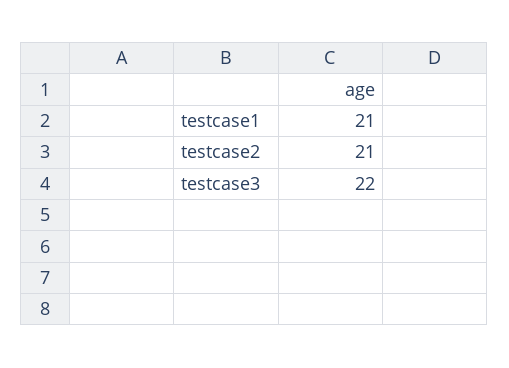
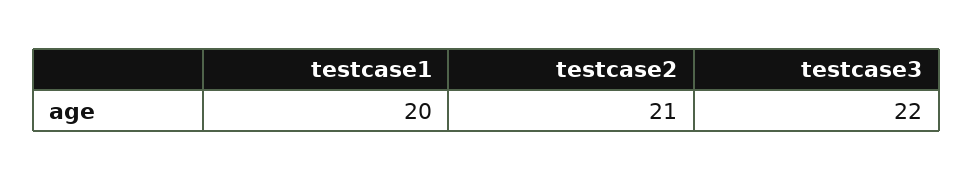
testcase1: 21 -> 20

